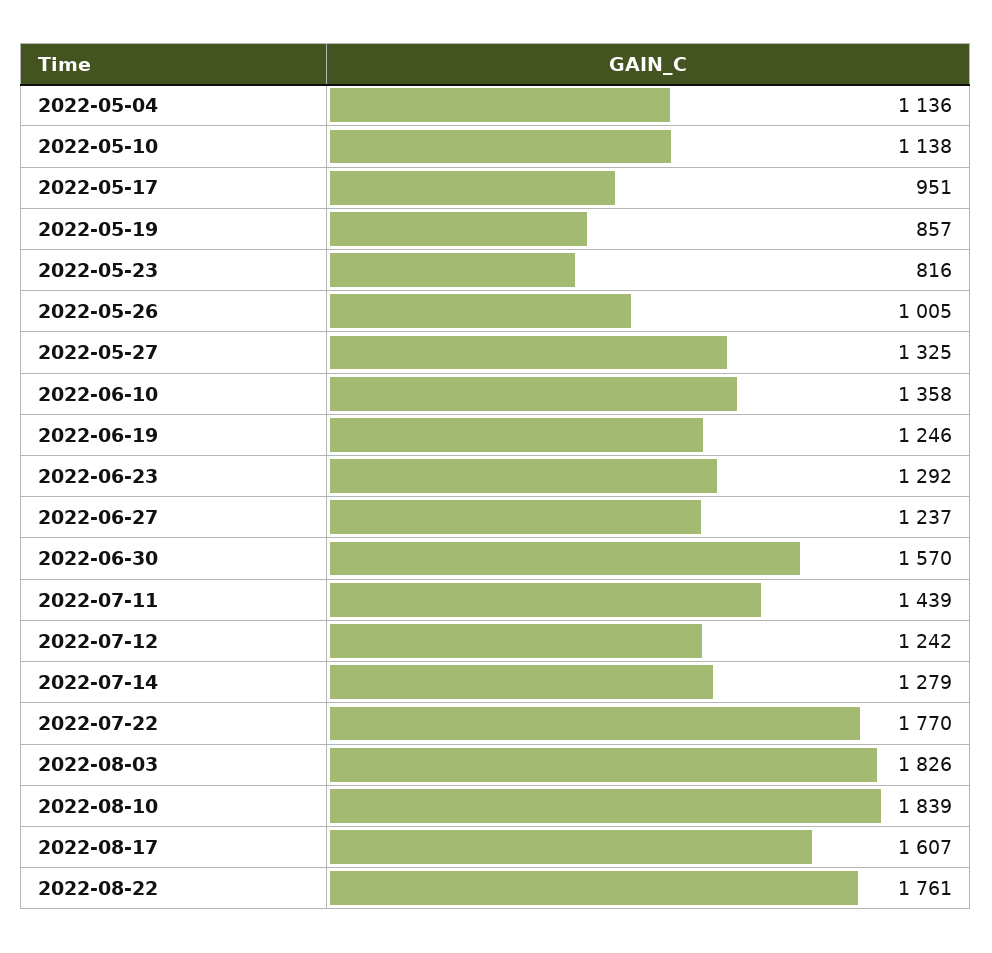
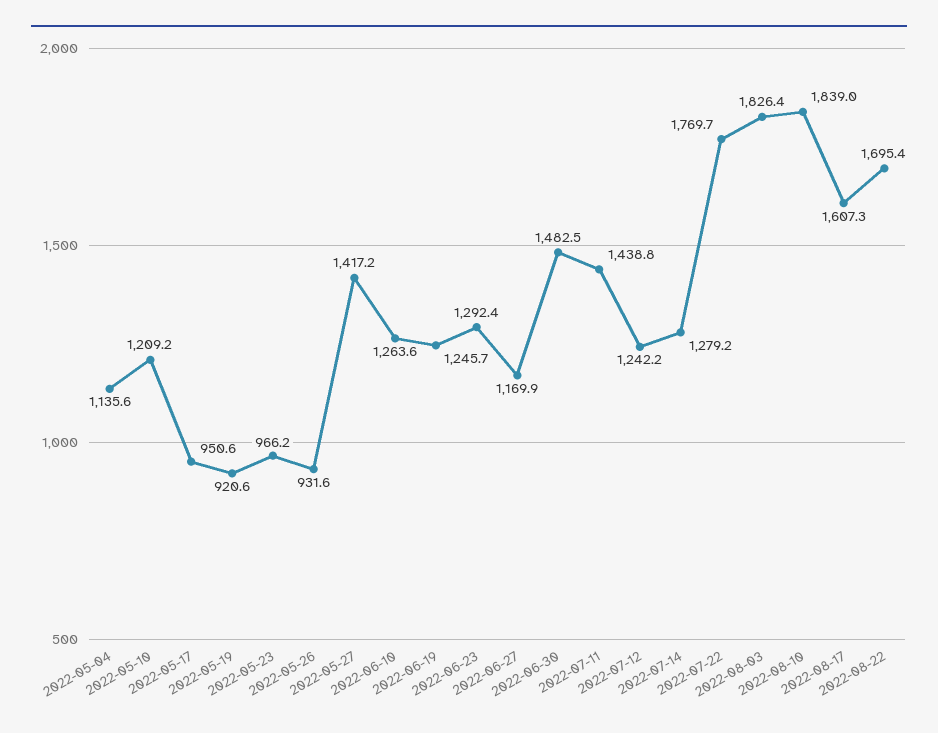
2022-05-10: 1138 -> 1209.2
2022-05-19: 857 -> 920.6
2022-05-23: 816 -> 966.2
2022-05-26: 1005 -> 931.6
2022-05-27: 1325 -> 1417.2
2022-06-10: 1358 -> 1263.6
2022-06-27: 1237 -> 1169.9
2022-06-30: 1570 -> 1482.5
2022-08-22: 1761 -> 1695.4

